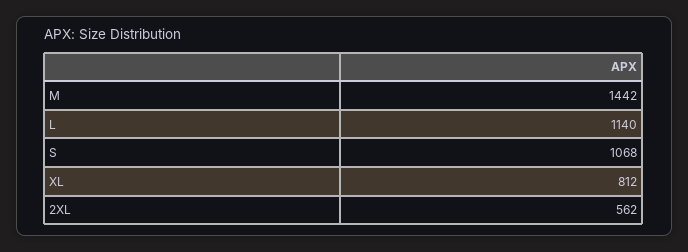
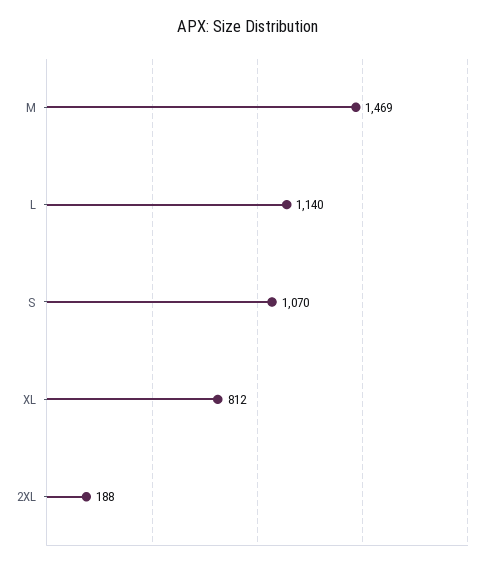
M: 1442 -> 1469
S: 1068 -> 1070
2XL: 562 -> 188

